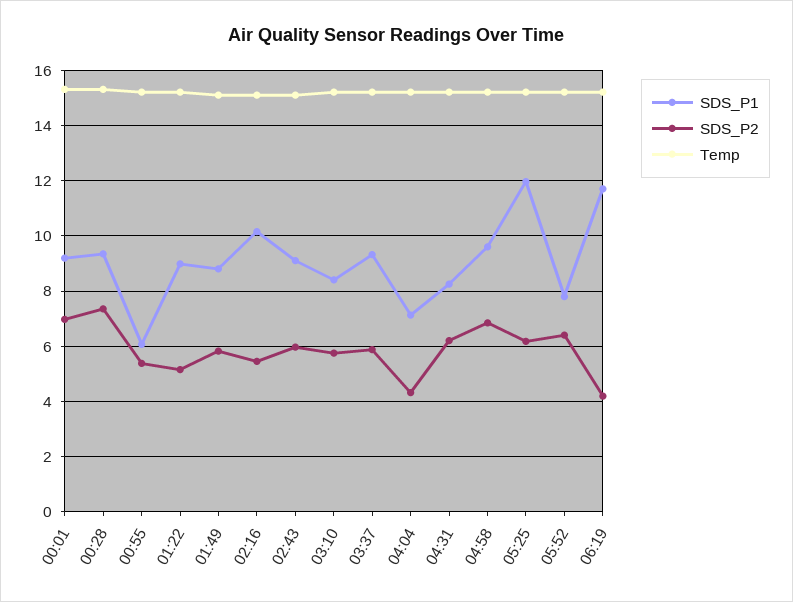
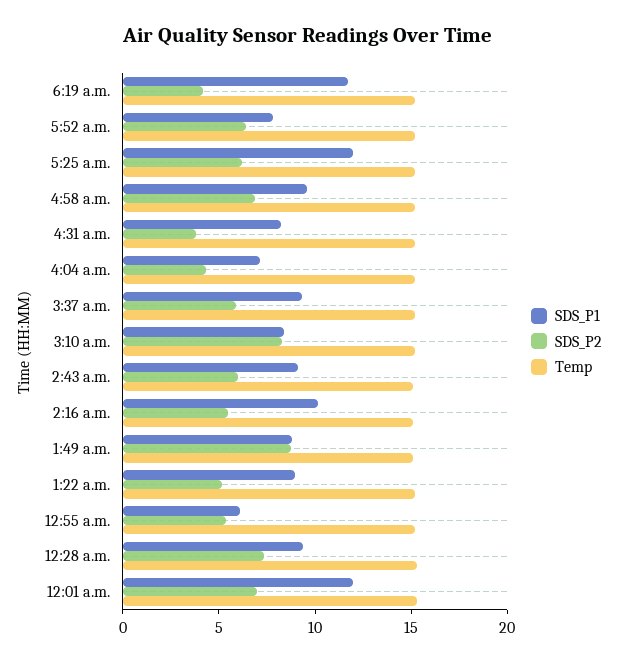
SDS_P1, 00:01: 9.25 -> 12
SDS_P2, 01:49: 5.75 -> 9
SDS_P2, 03:10: 5.75 -> 8
SDS_P2, 04:31: 6.25 -> 4

